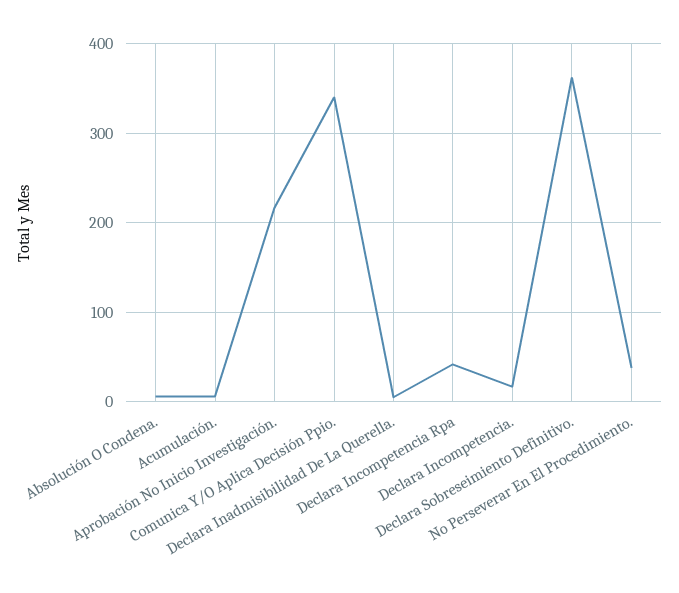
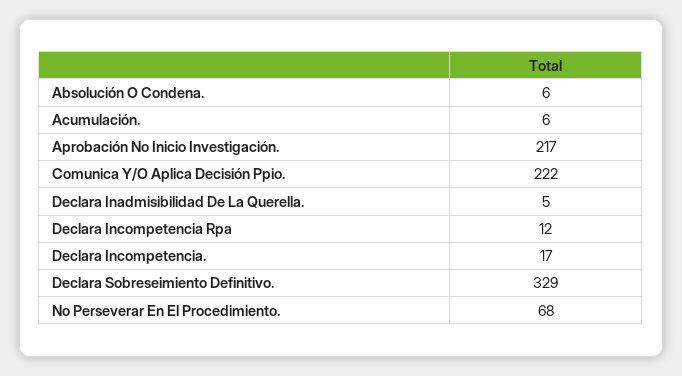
Comunica Y/O Aplica Decisión Ppio.: 340 -> 222
Declara Incompetencia Rpa: 40 -> 12
Declara Sobreseimiento Definitivo.: 360 -> 329
No Perseverar En El Procedimiento.: 40 -> 68

